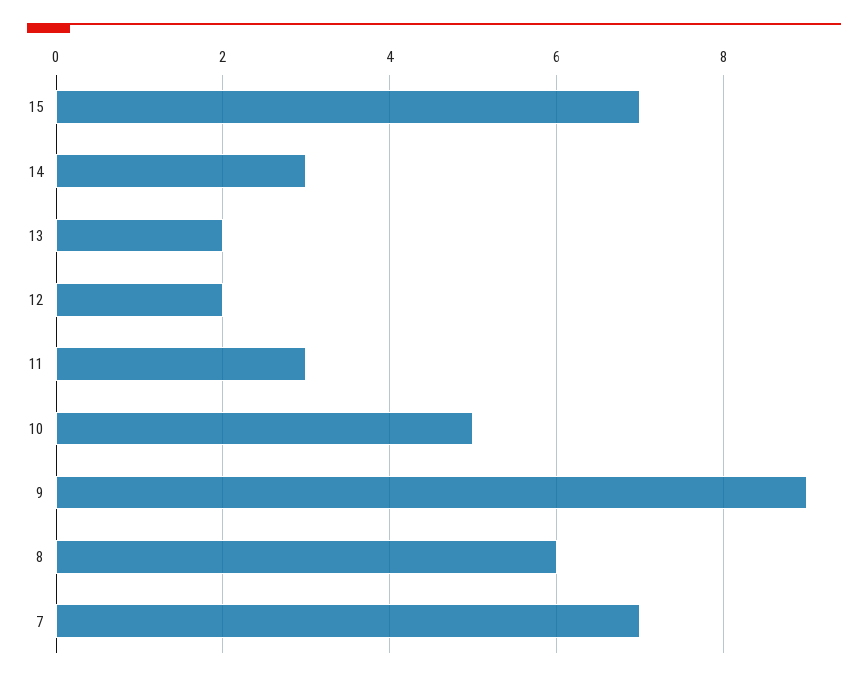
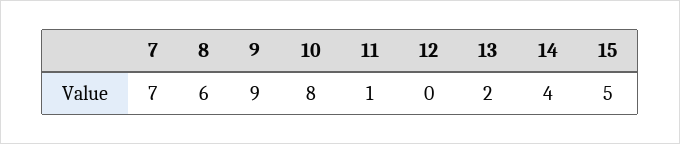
15: 7 -> 5
14: 3 -> 4
12: 2 -> 0
11: 3 -> 1
10: 5 -> 8

